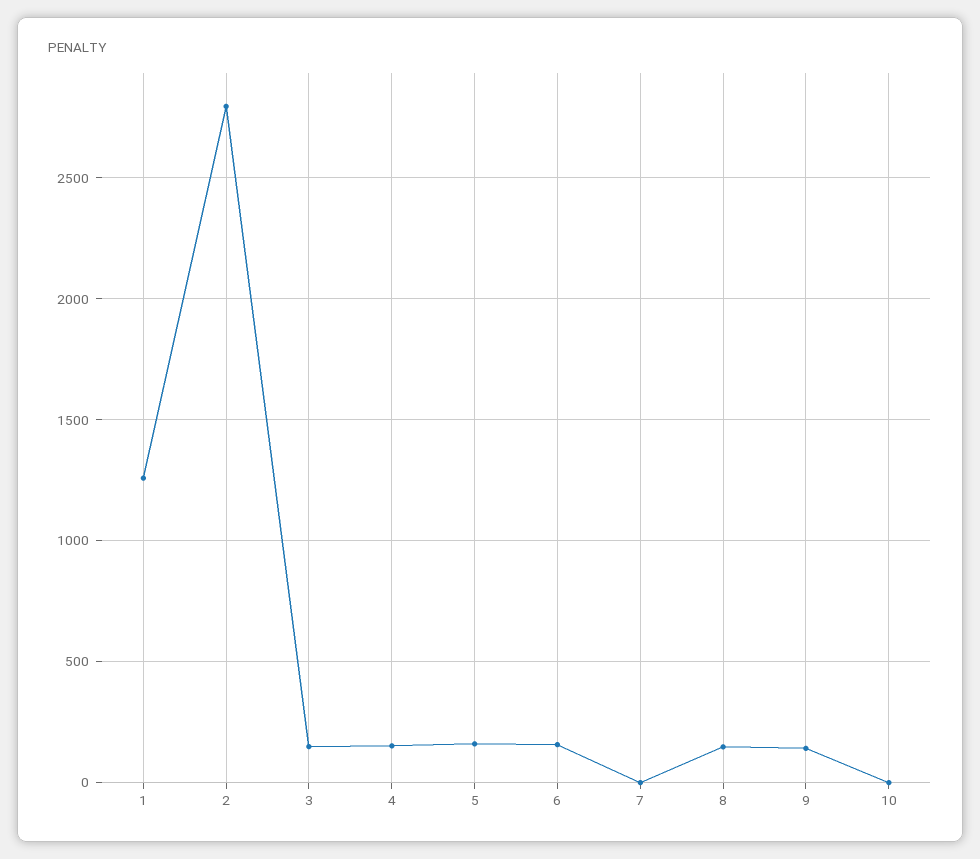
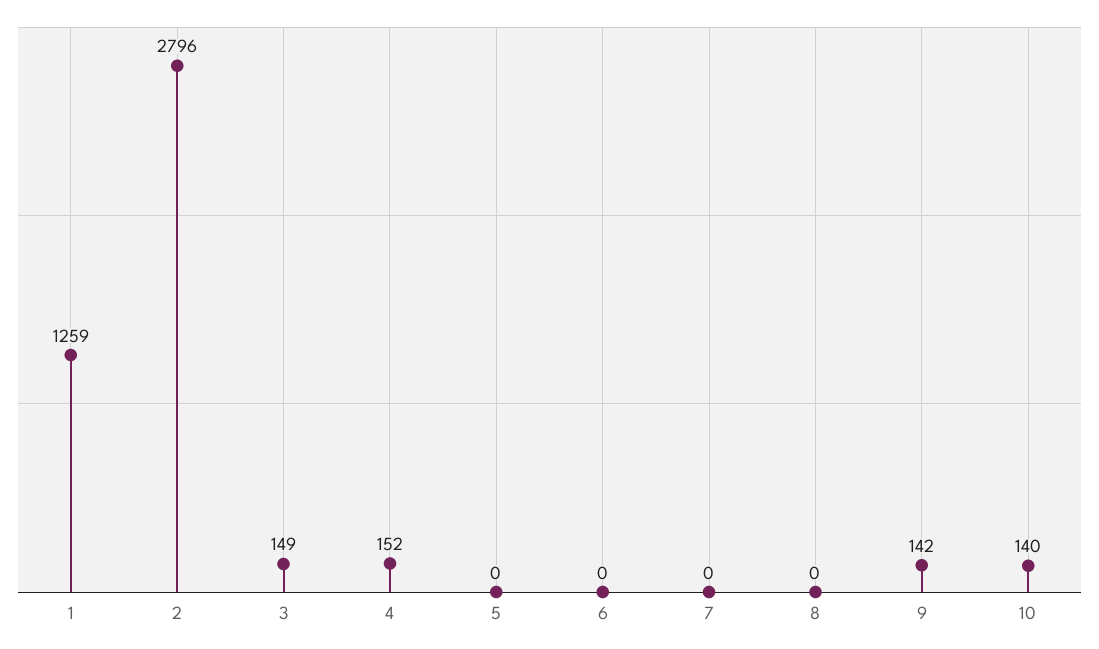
5: 150 -> 0
6: 150 -> 0
8: 150 -> 0
10: 0 -> 140

